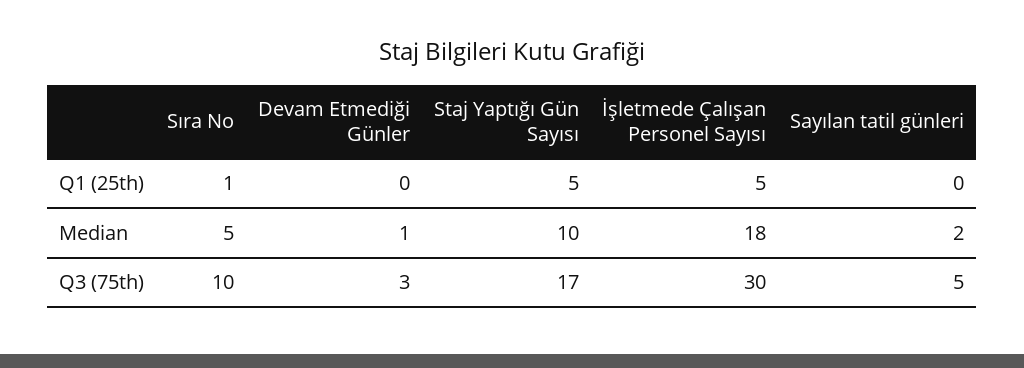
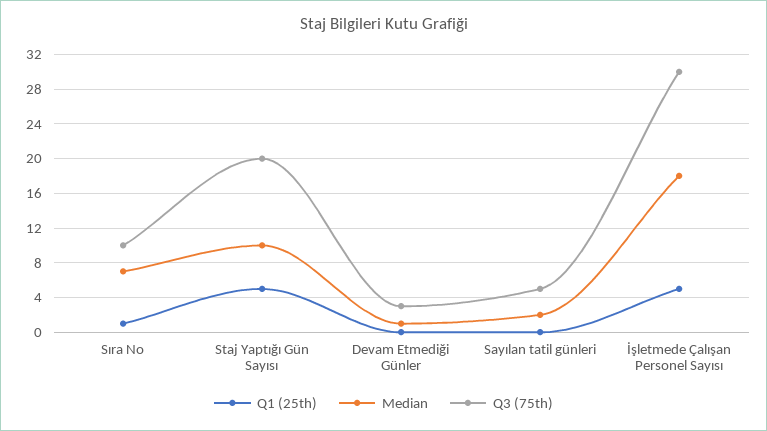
Median, Sıra No: 5 -> 7
Q3 (75th), Staj Yaptığı Gün Sayısı: 17 -> 20

